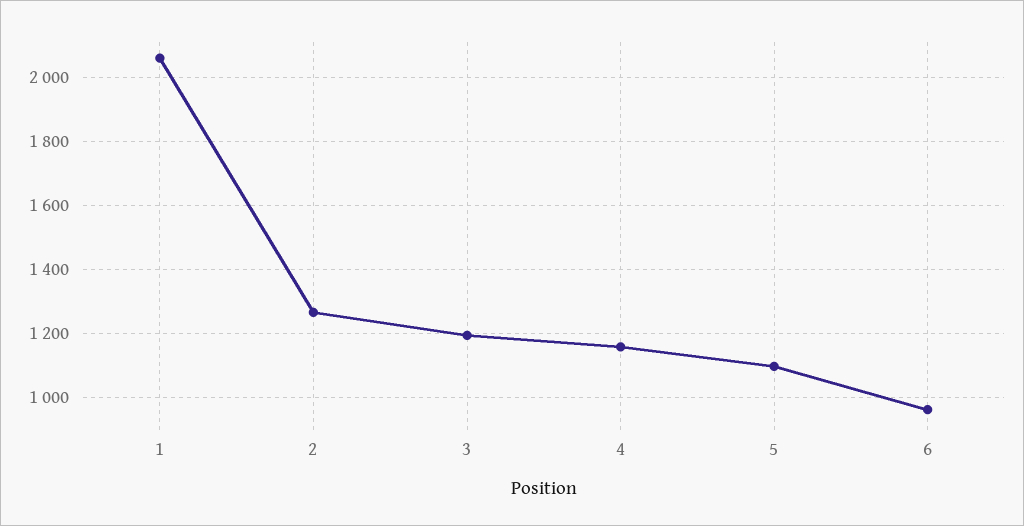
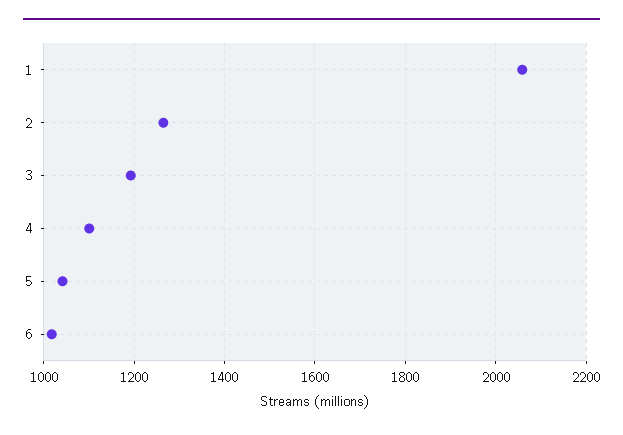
4: 1160 -> 1100
5: 1100 -> 1040
6: 960 -> 1020

